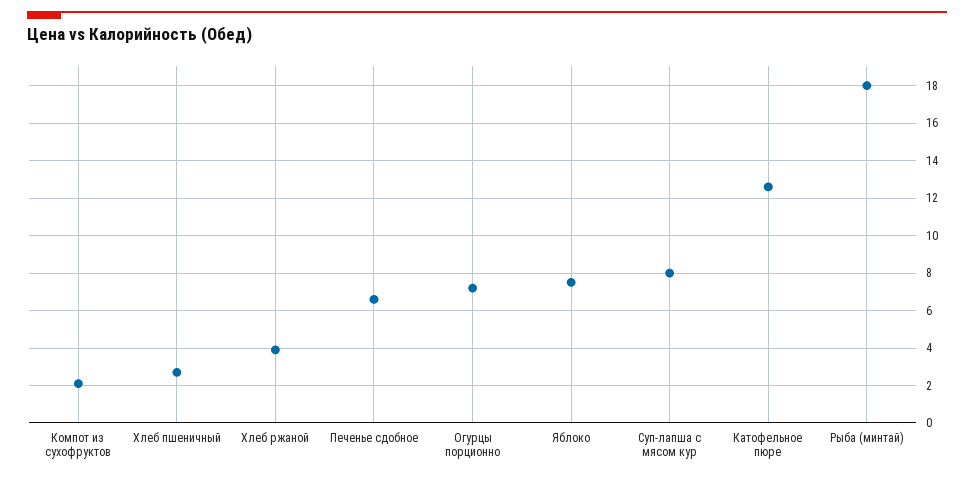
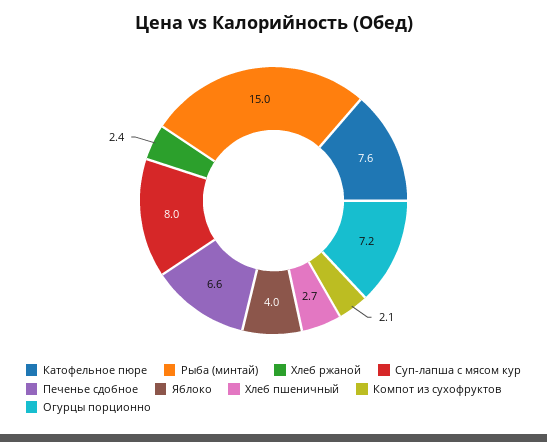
Хлеб ржаной: 4 -> 2.4
Яблоко: 7.5 -> 4
Катофельное пюре: 12.5 -> 7.6
Рыба (минтай): 18 -> 15

